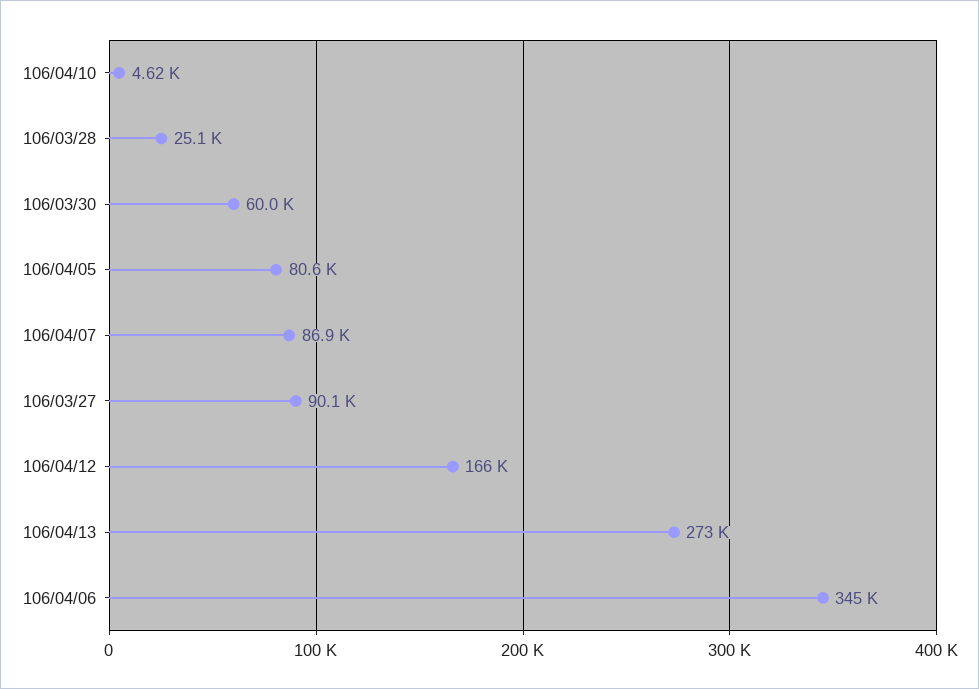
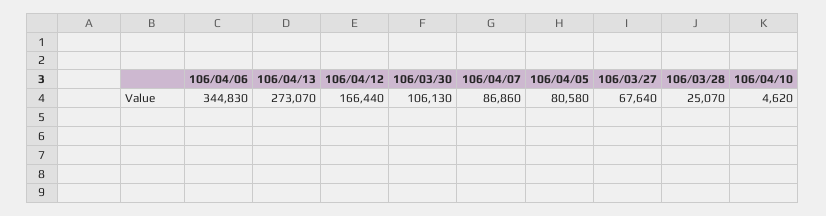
106/03/30: 60000 -> 106130
106/03/27: 90100 -> 67640

